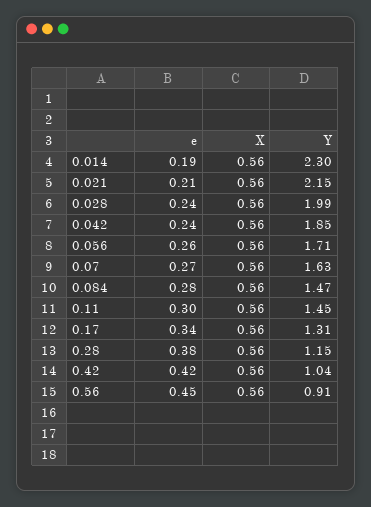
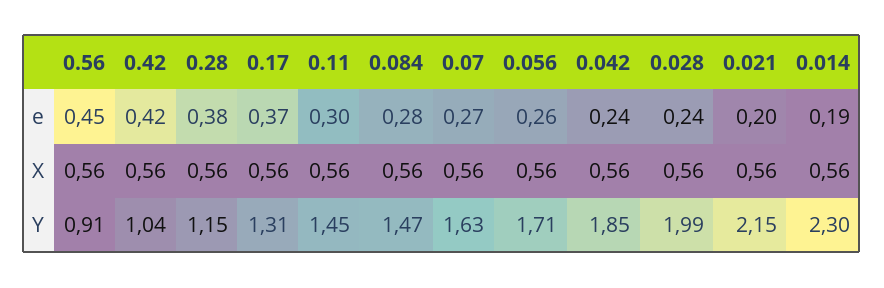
e, 0.021: 0.21 -> 0.2
e, 0.17: 0.34 -> 0.37

